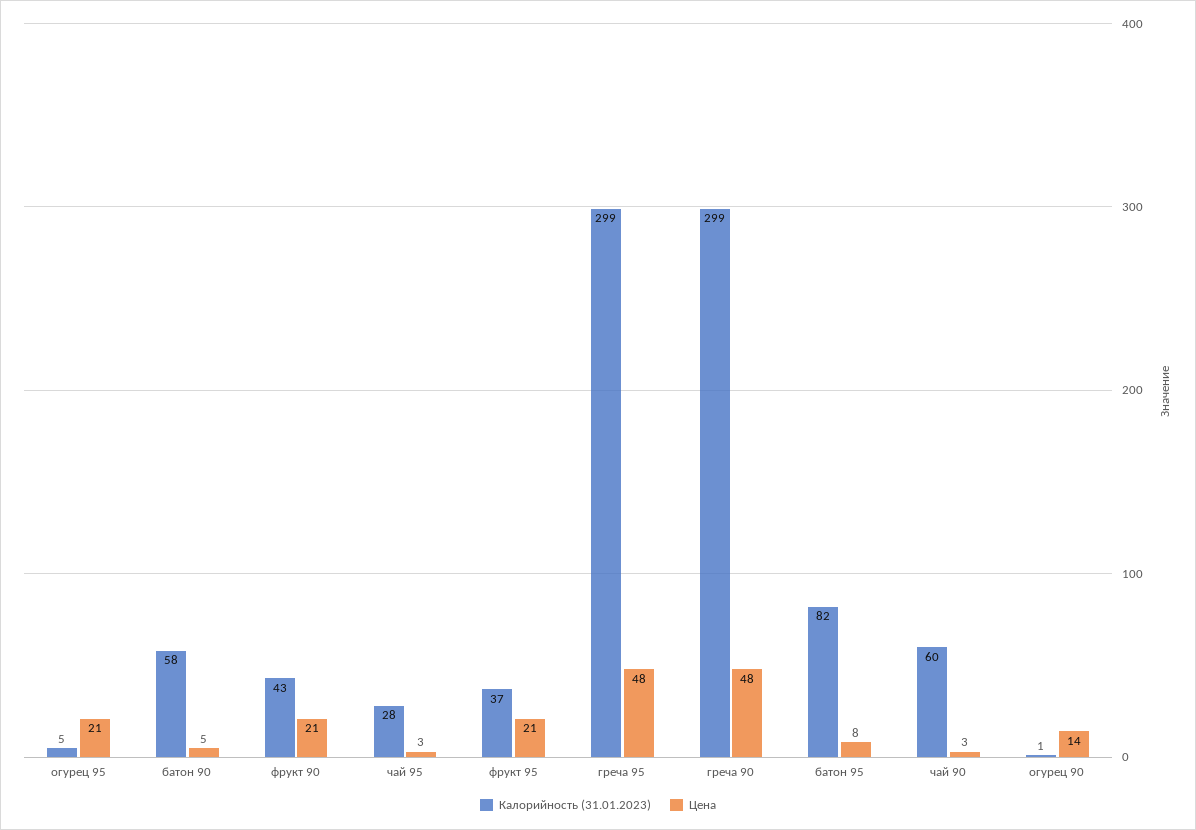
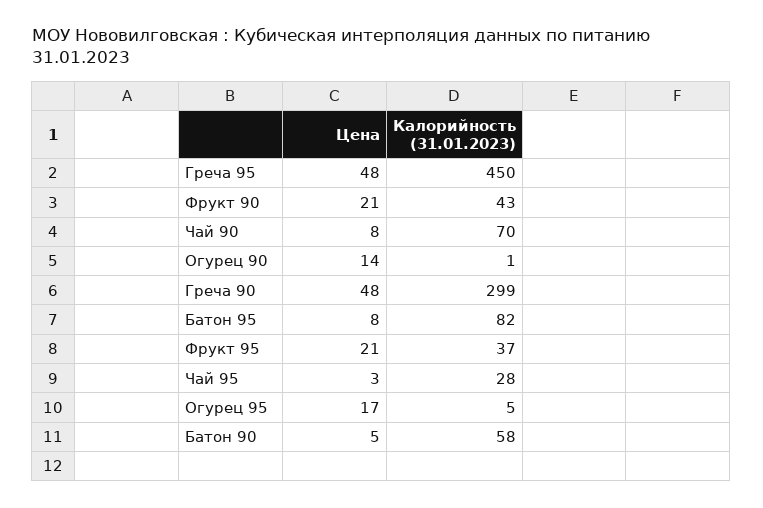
Цена, огурец 95: 21 -> 17
Калорийность (31.01.2023), греча 95: 299 -> 450
Калорийность (31.01.2023), чай 90: 60 -> 70
Цена, чай 90: 3 -> 8

